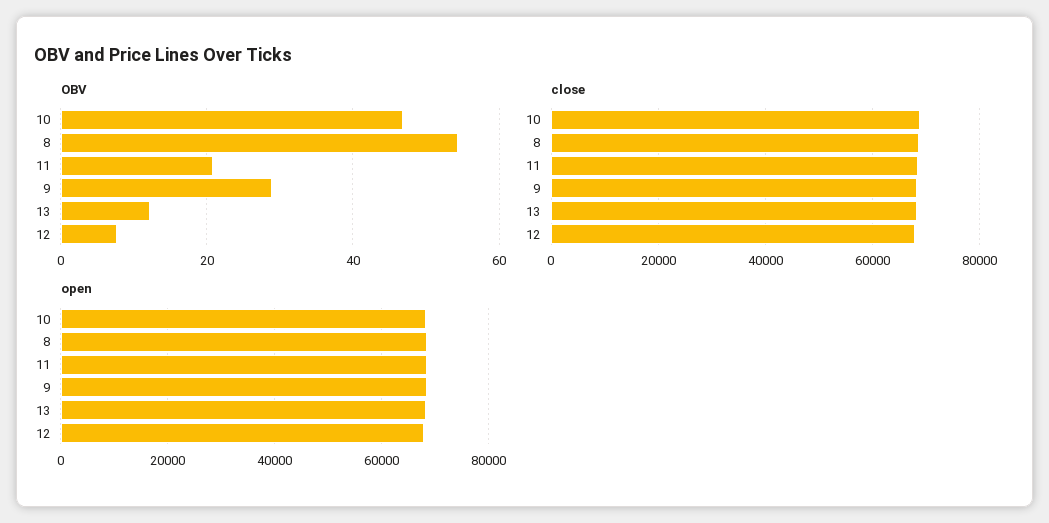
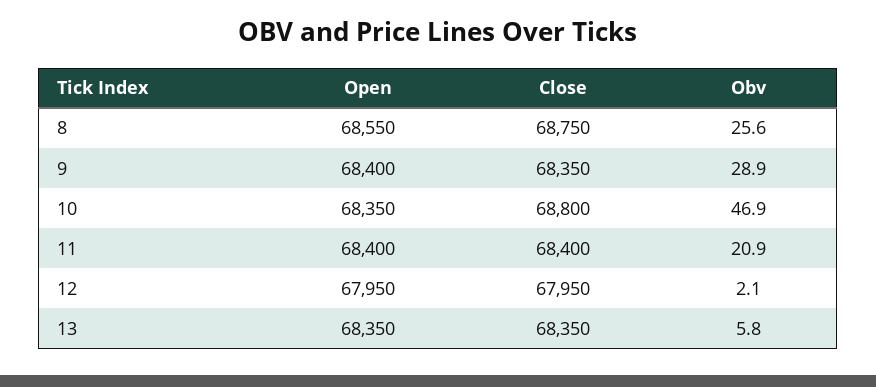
OBV, 8: 54 -> 25.6
OBV, 13: 12 -> 5.8
OBV, 12: 8 -> 2.1

